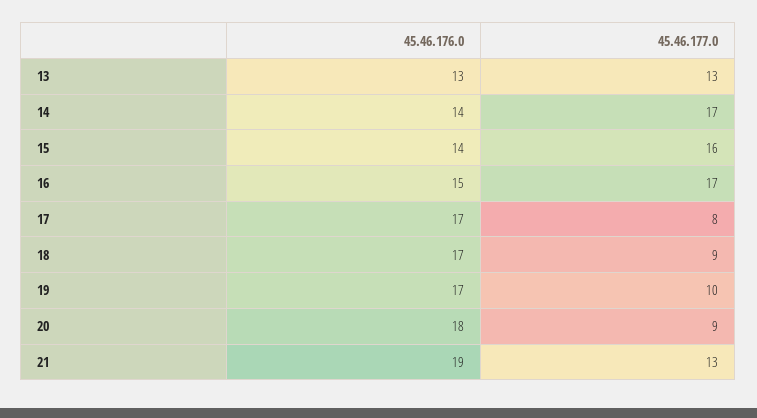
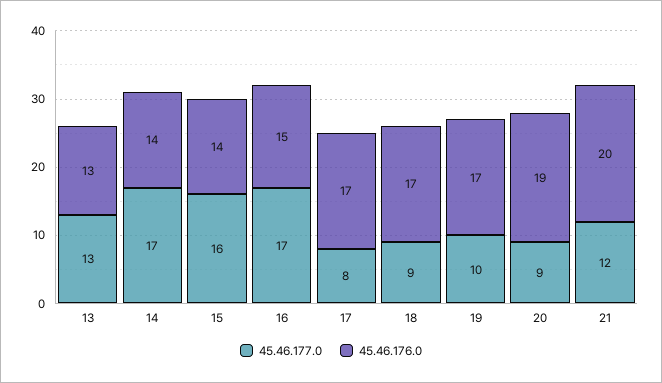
45.46.176.0, 20: 18 -> 19
45.46.176.0, 21: 19 -> 20
45.46.177.0, 21: 13 -> 12

